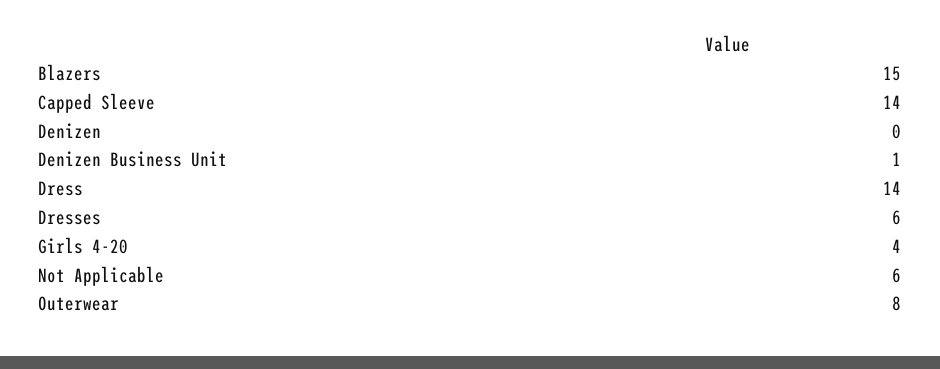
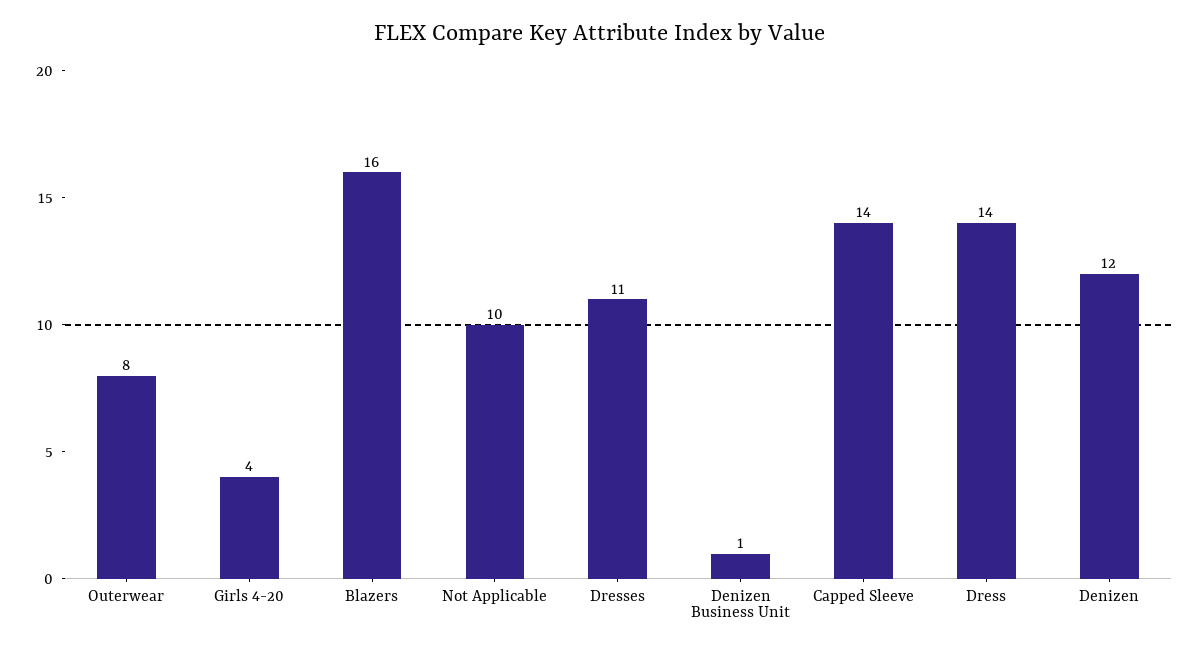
Blazers: 15 -> 16
Denizen: 0 -> 12
Dresses: 6 -> 11
Not Applicable: 6 -> 10

